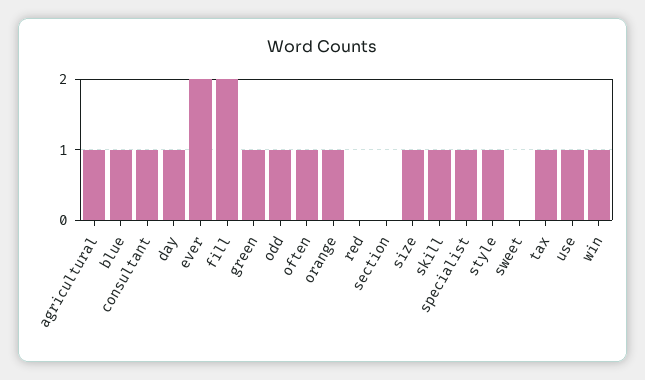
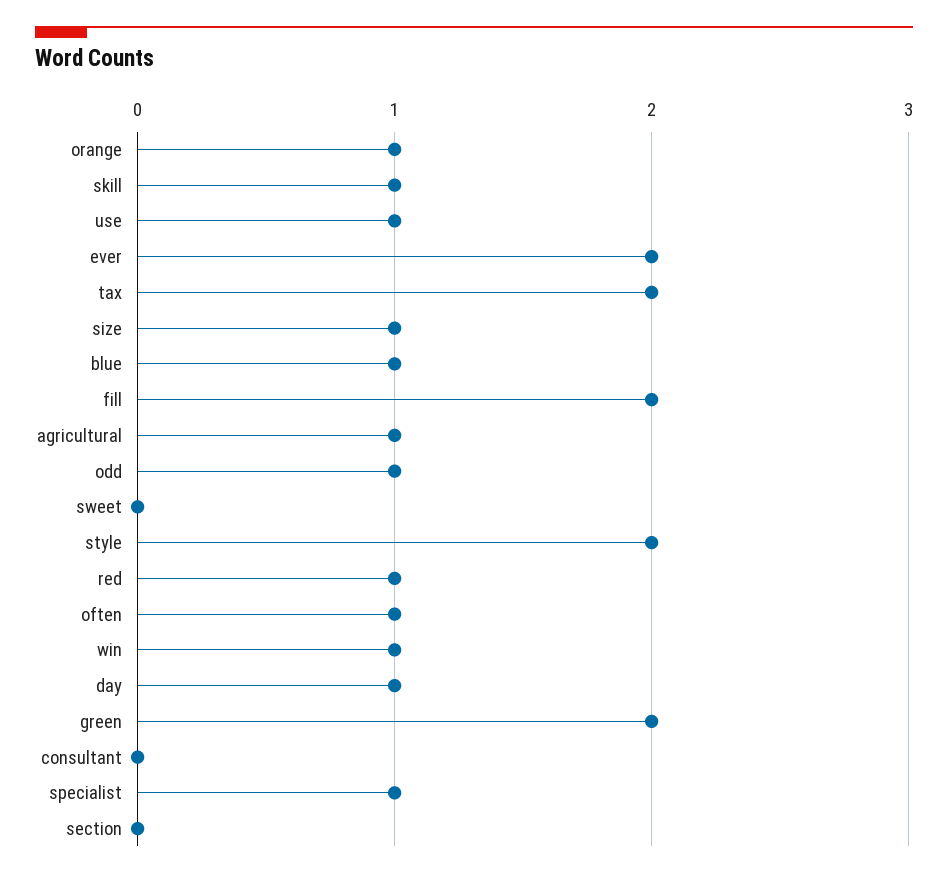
consultant: 1 -> 0
green: 1 -> 2
red: 0 -> 1
style: 1 -> 2
tax: 1 -> 2

